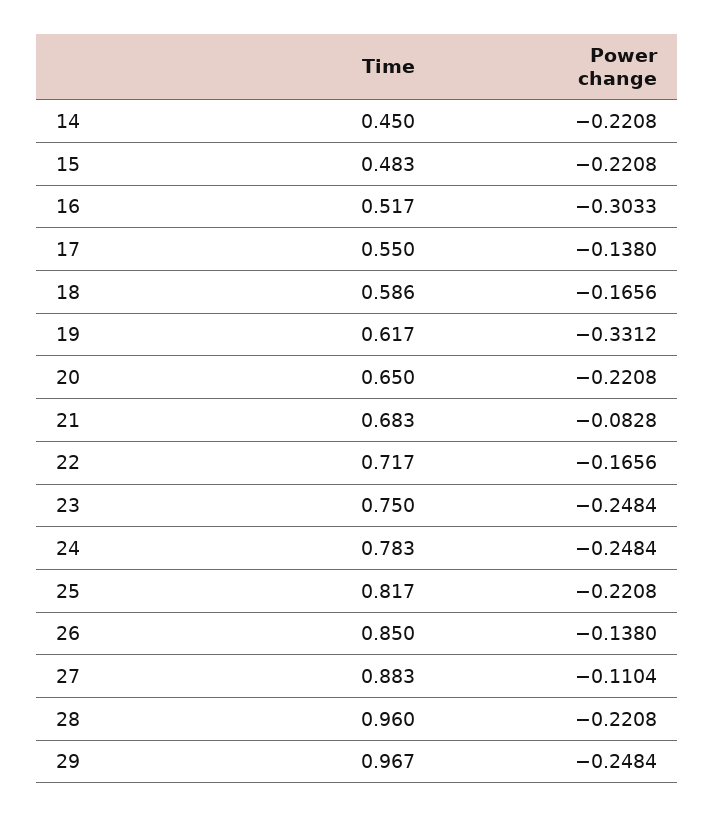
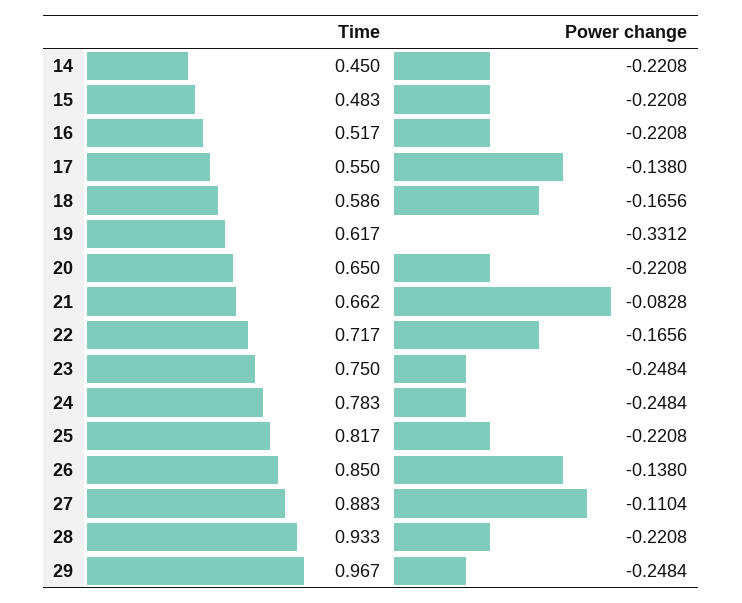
Power change, 16: -0.3033 -> -0.2208
Time, 21: 0.683 -> 0.662
Time, 28: 0.96 -> 0.933

